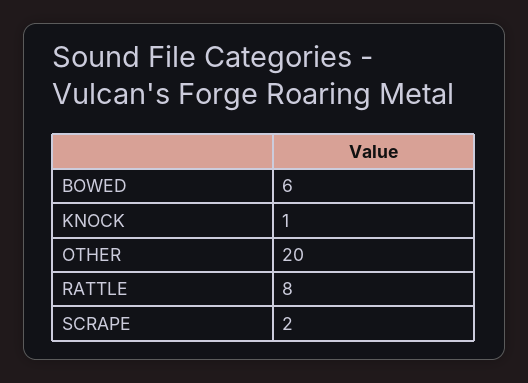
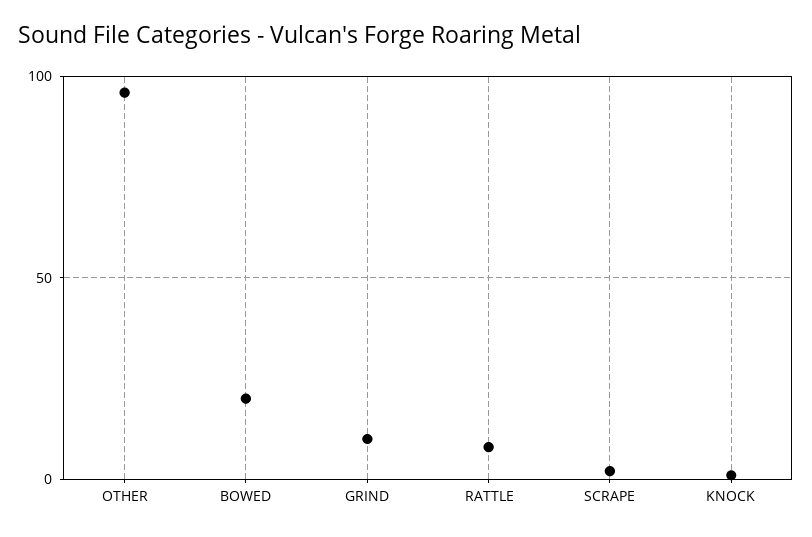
BOWED: 6 -> 20
OTHER: 20 -> 95
GRIND: none -> 10

